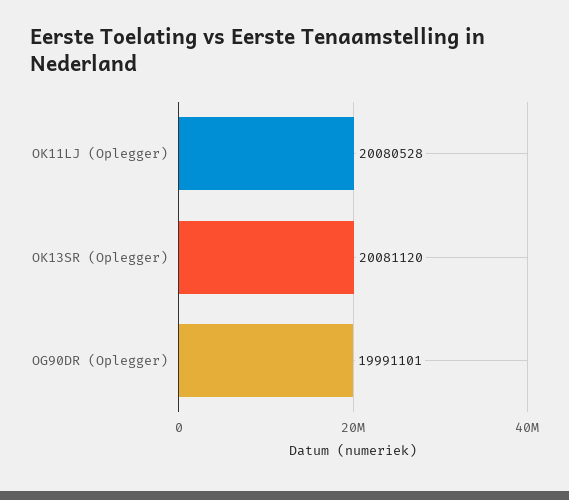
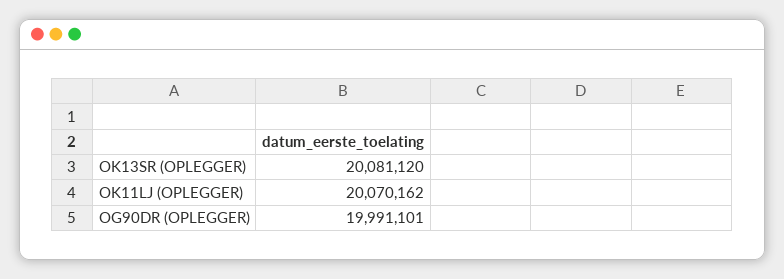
OK11LJ (Oplegger): 20080528 -> 20070162

